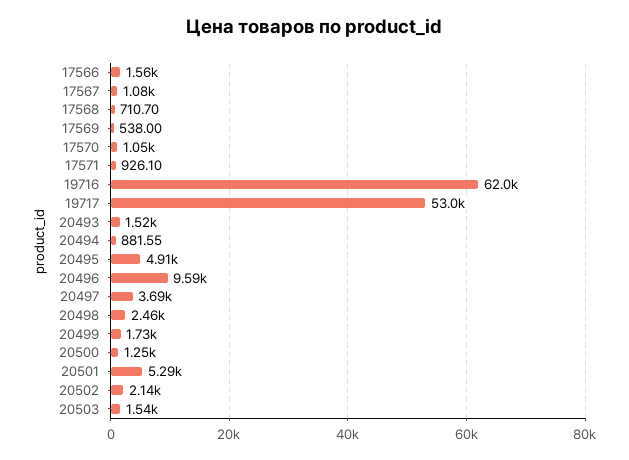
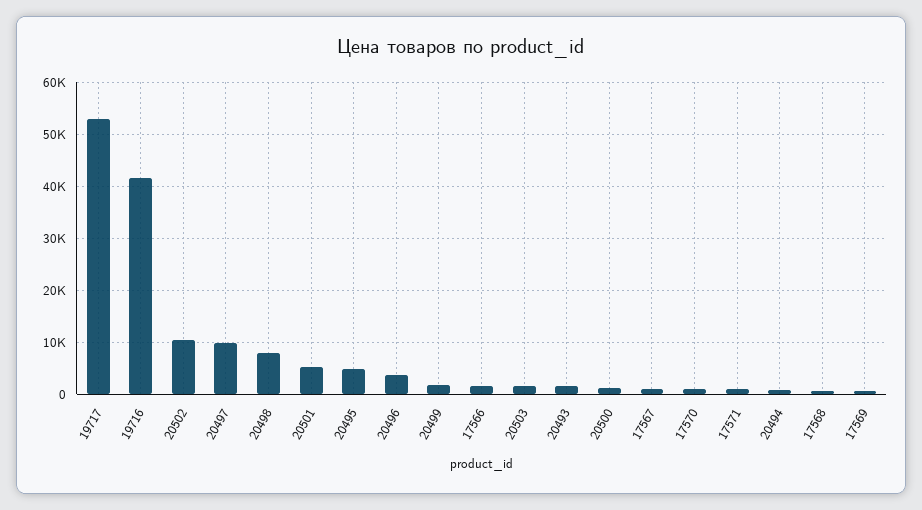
19716: 62000 -> 42000
20496: 9590 -> 4000
20497: 3690 -> 10000
20498: 2460 -> 8000
20502: 2140 -> 10000

